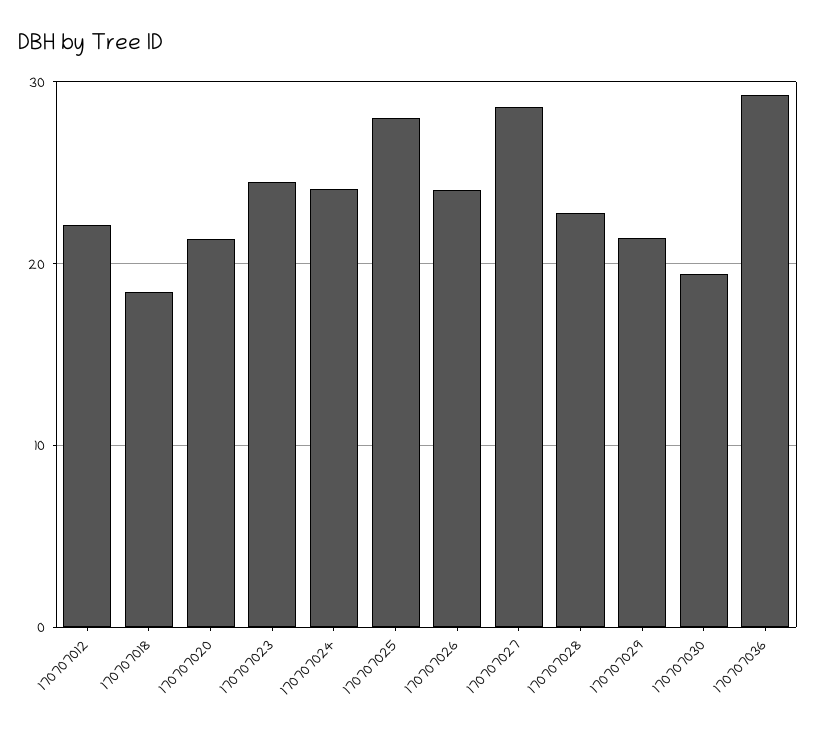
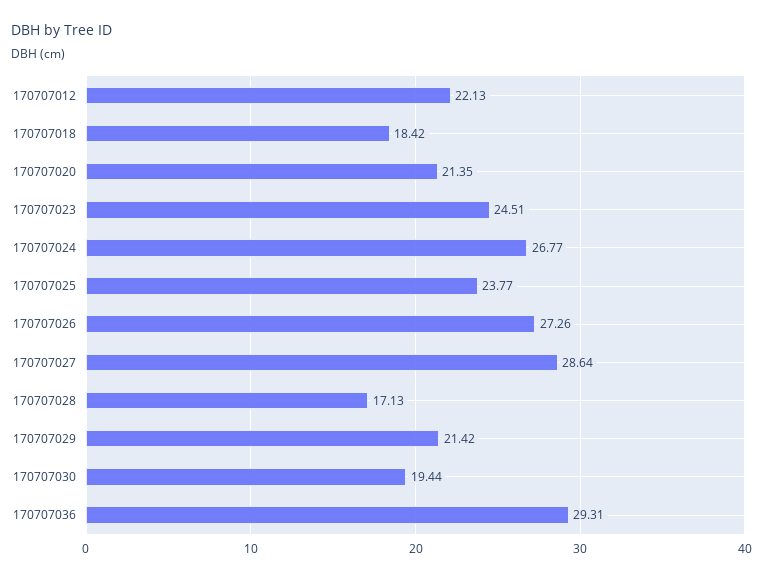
170707024: 24 -> 26.77
170707025: 28 -> 23.77
170707026: 24 -> 27.26
170707028: 23 -> 17.13

